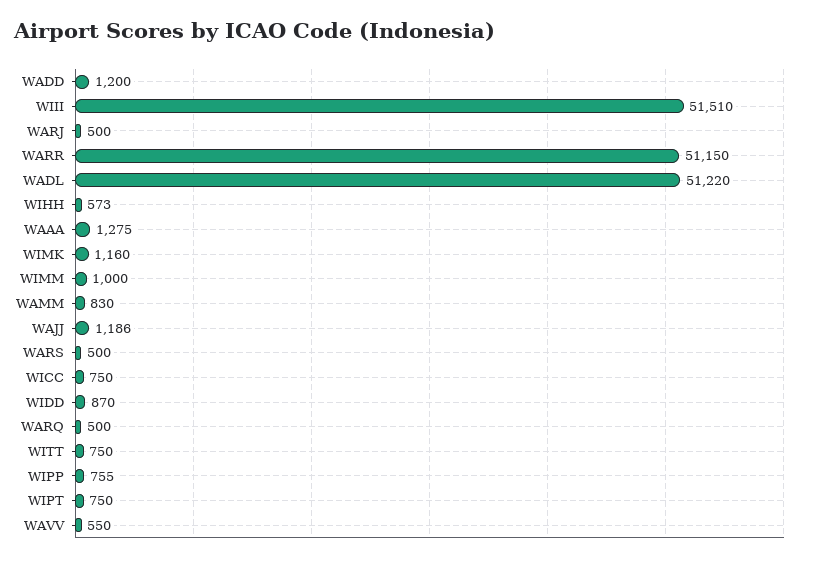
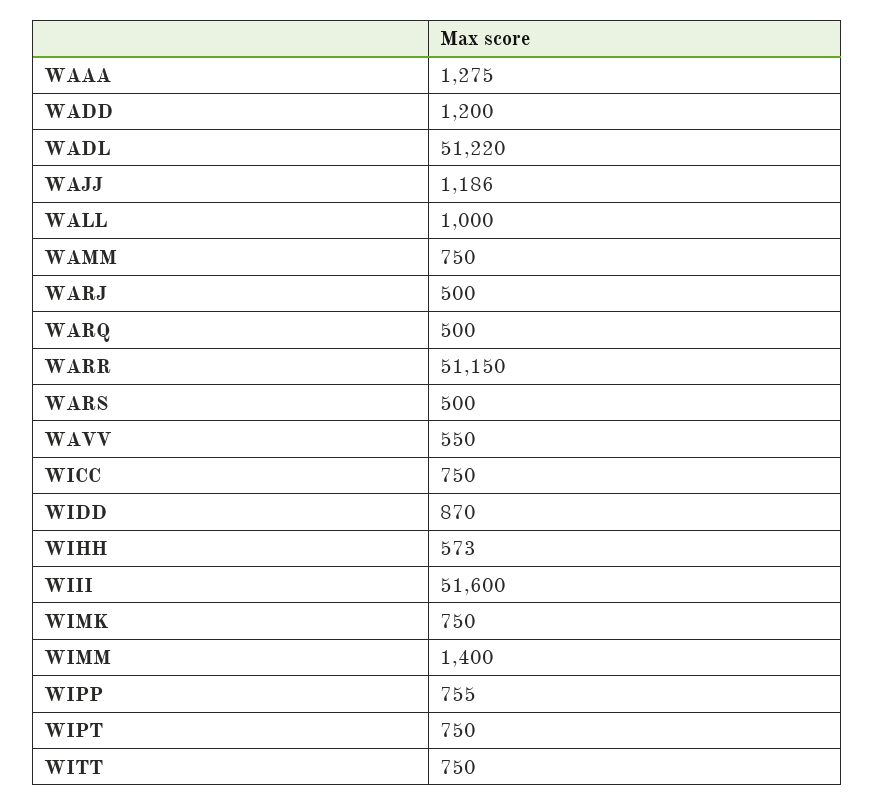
WIII: 51510 -> 51600
WIMK: 1160 -> 750
WIMM: 1000 -> 1400
WAMM: 830 -> 750
WALL: none -> 1000

